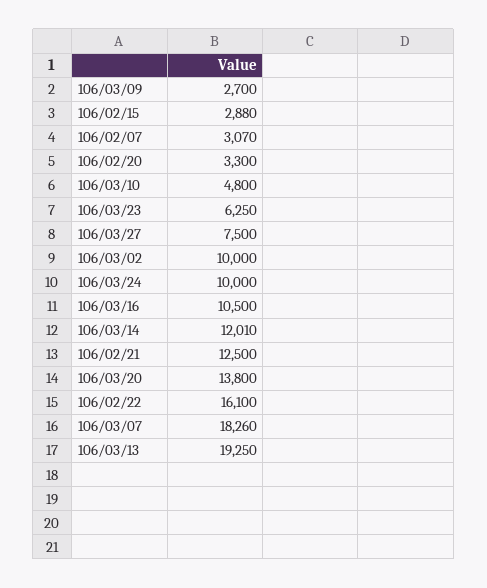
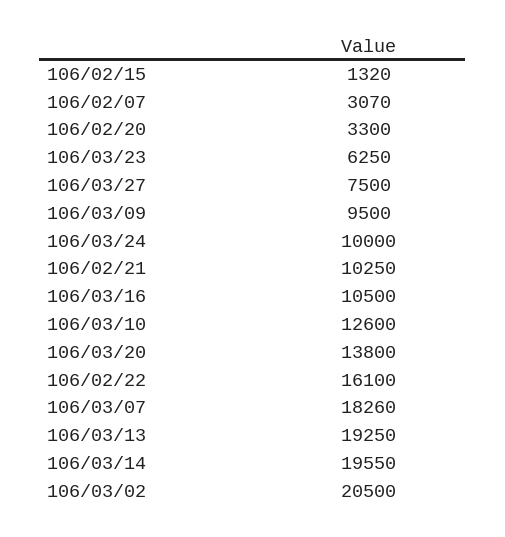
106/03/09: 2700 -> 9500
106/02/15: 2880 -> 1320
106/03/10: 4800 -> 12600
106/03/02: 10000 -> 20500
106/03/14: 12010 -> 19550
106/02/21: 12500 -> 10250

